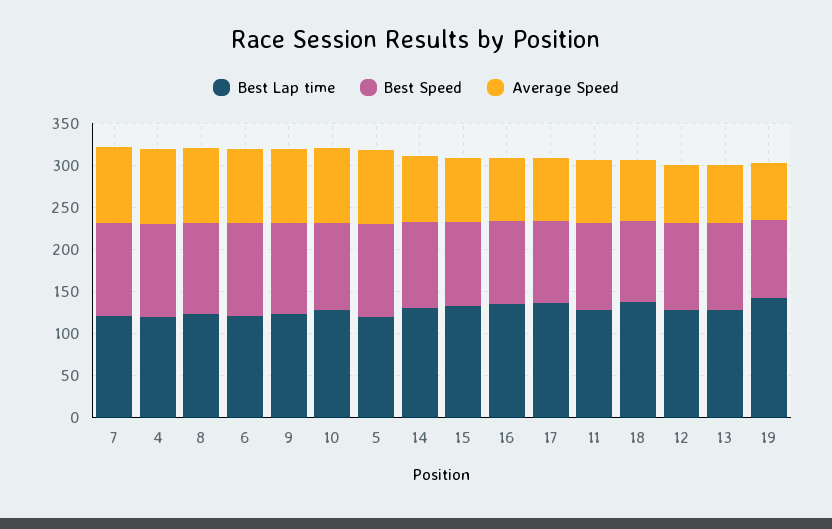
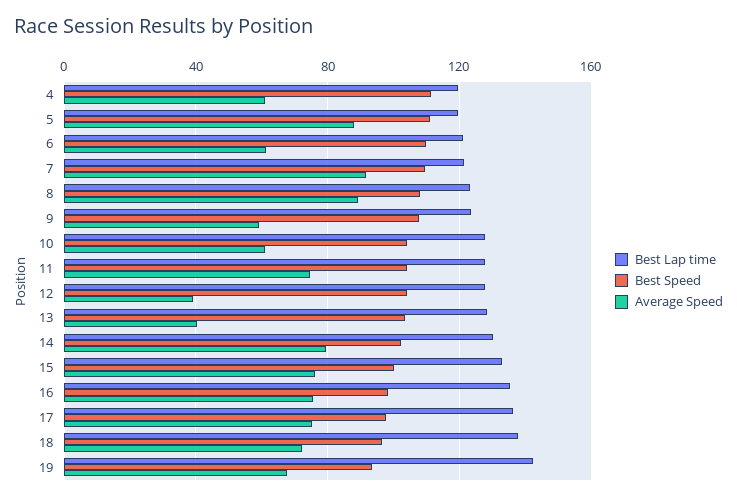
Average Speed, 4: 90 -> 60
Average Speed, 6: 90 -> 60
Average Speed, 9: 90 -> 60
Average Speed, 10: 90 -> 60
Average Speed, 12: 70 -> 40
Average Speed, 13: 70 -> 40

